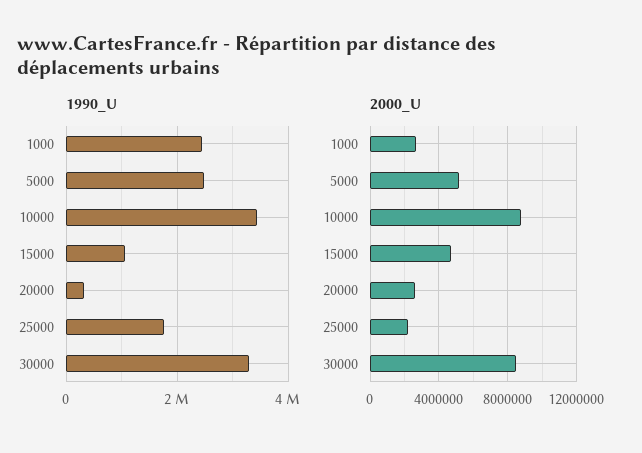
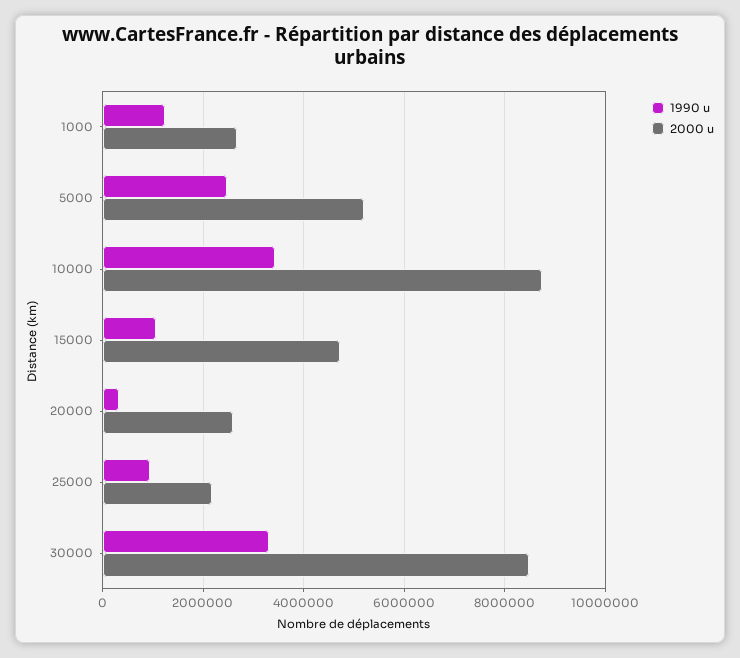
1990_U, 1000: 2400000 -> 1200000
1990_U, 25000: 1800000 -> 1000000

